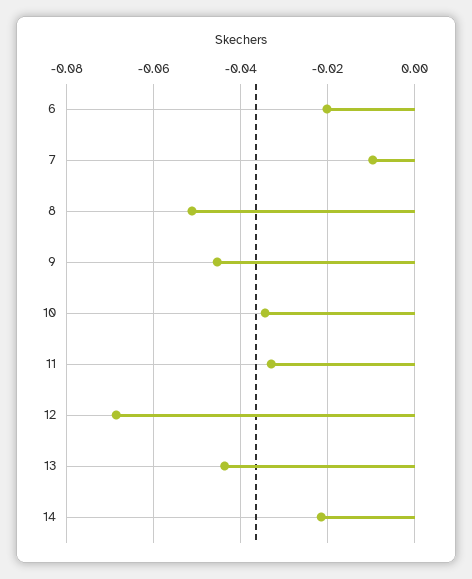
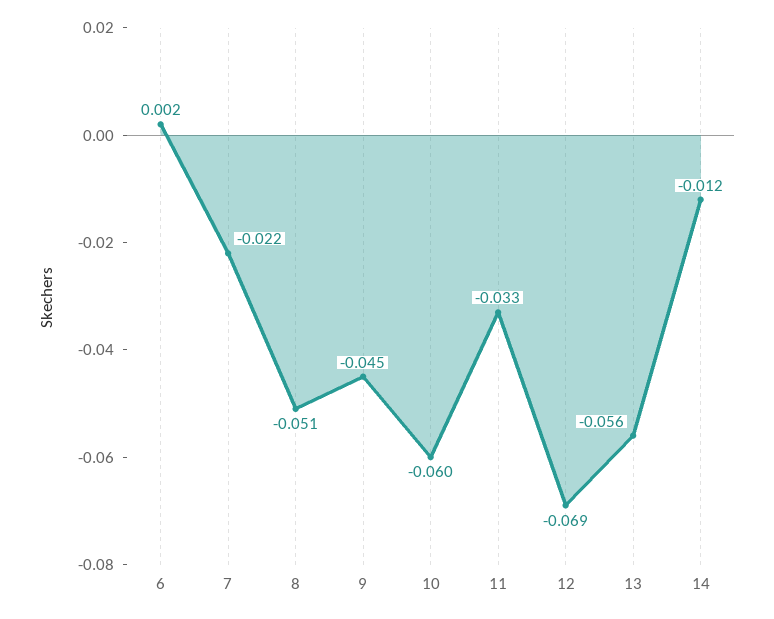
6: -0.02 -> 0.002
7: -0.01 -> -0.022
10: -0.034 -> -0.06
13: -0.044 -> -0.056
14: -0.022 -> -0.012

